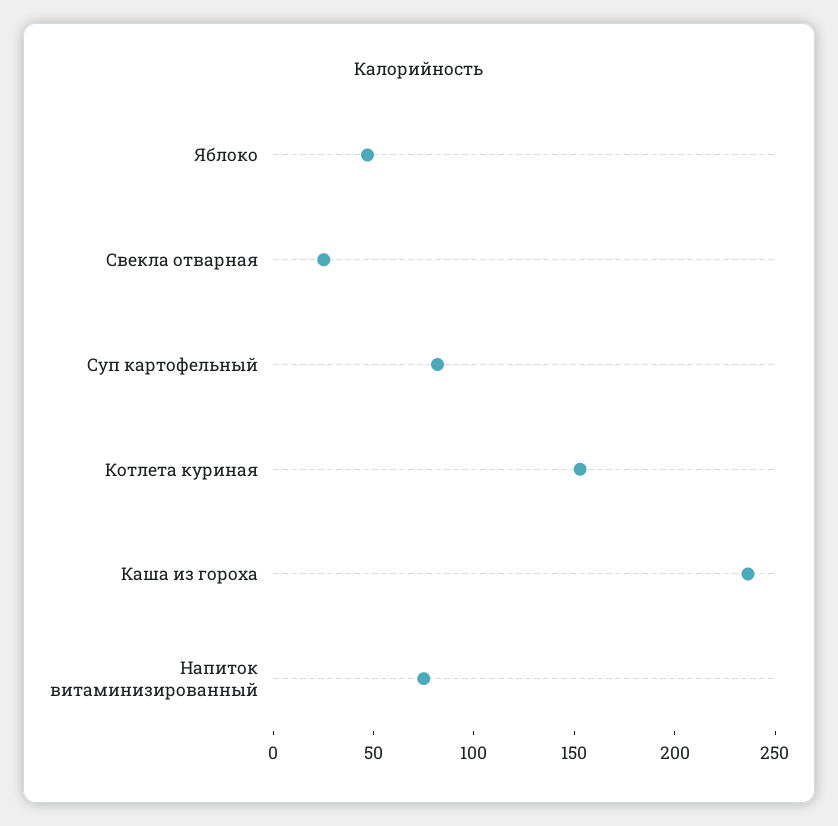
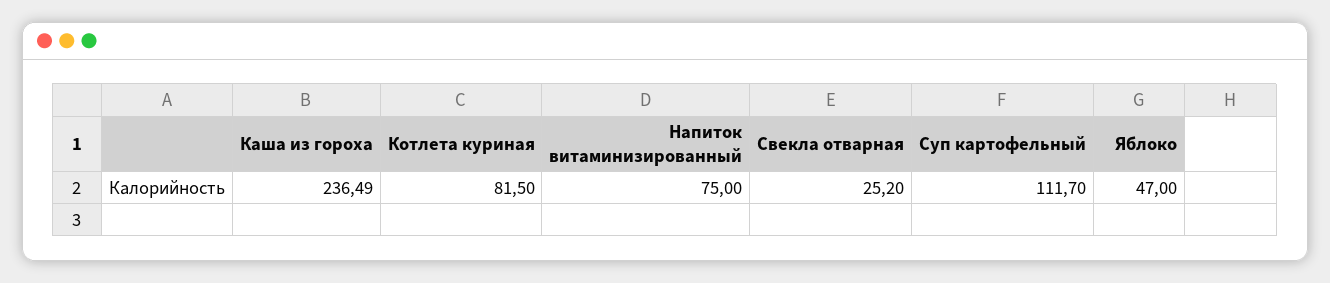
Суп картофельный: 80 -> 111.7
Котлета куриная: 150 -> 81.5

